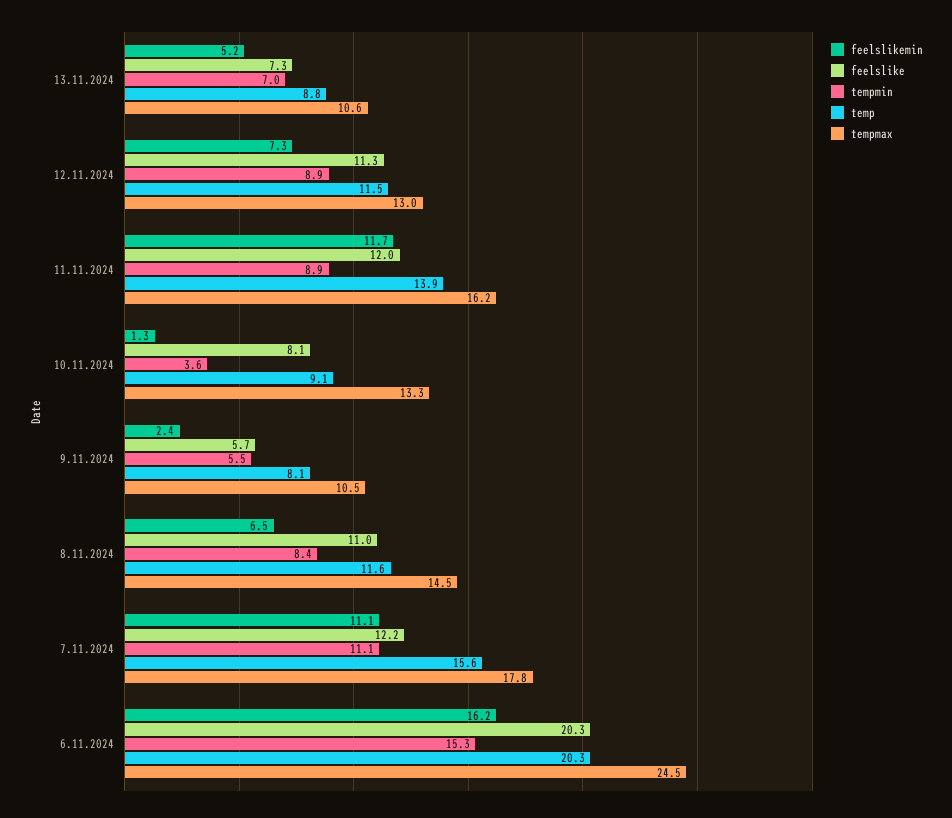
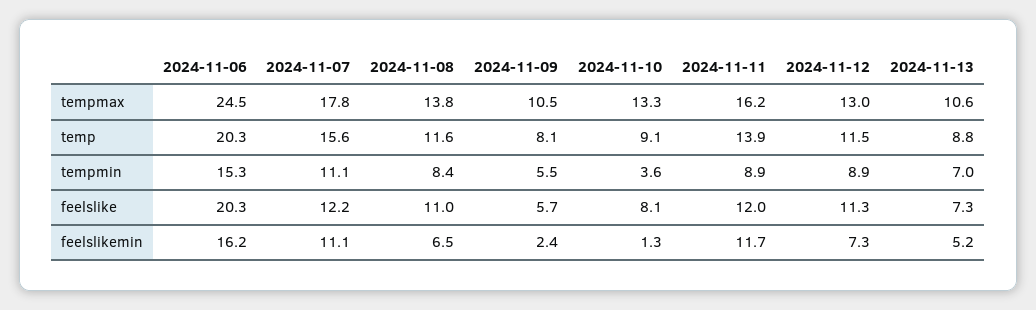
tempmax, 8.11.2024: 14.5 -> 13.8

